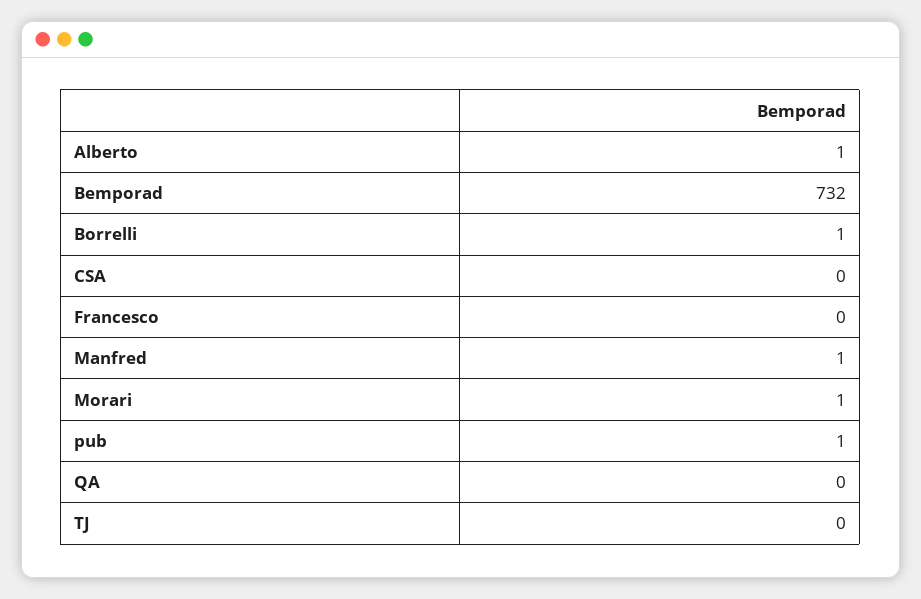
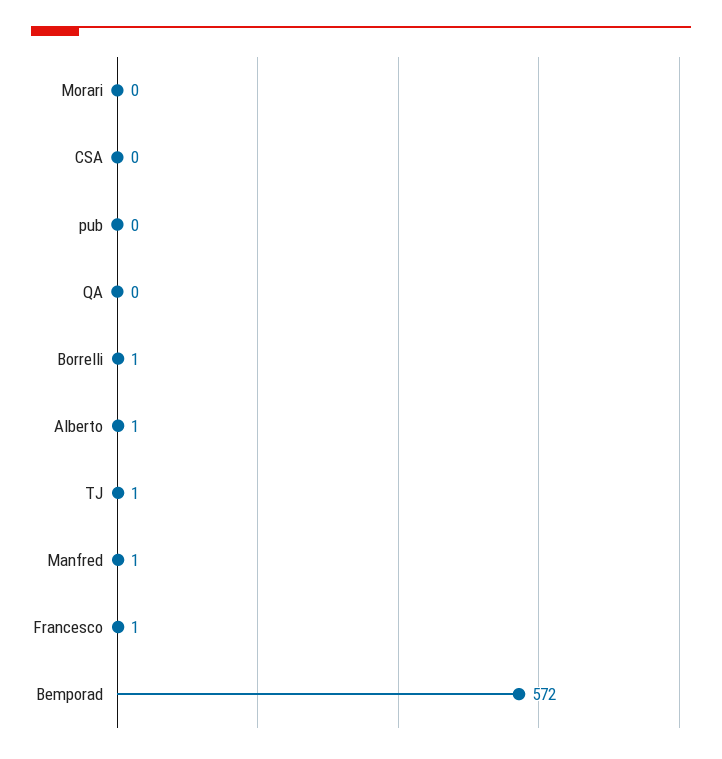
Bemporad: 732 -> 572
Francesco: 0 -> 1
Morari: 1 -> 0
pub: 1 -> 0
TJ: 0 -> 1

